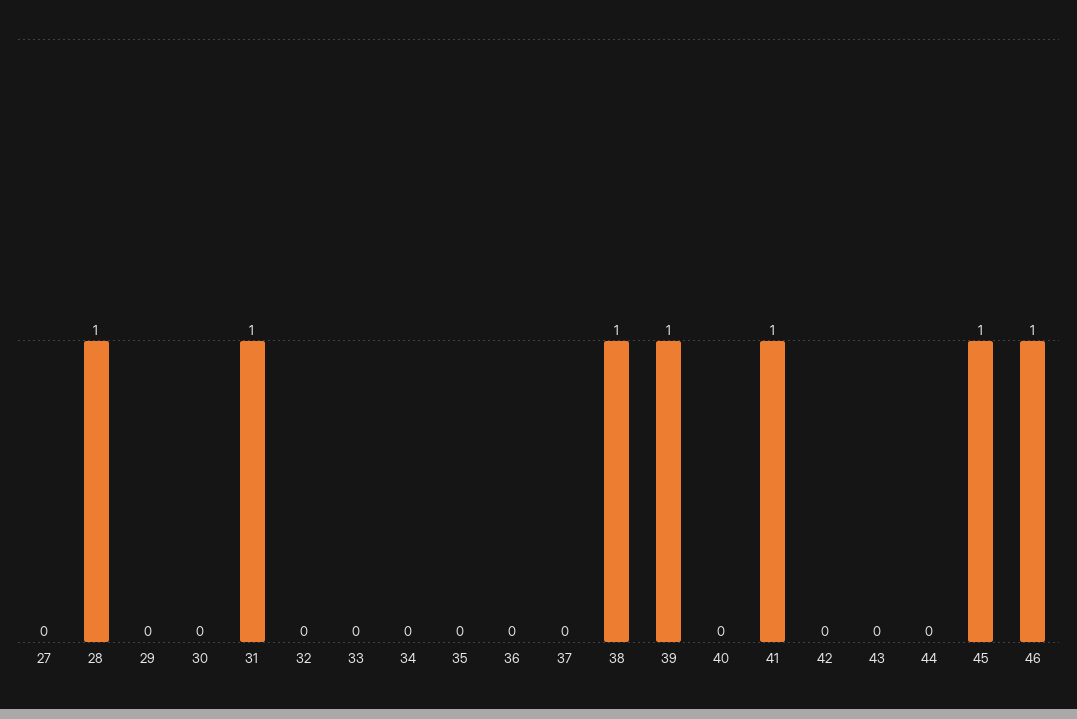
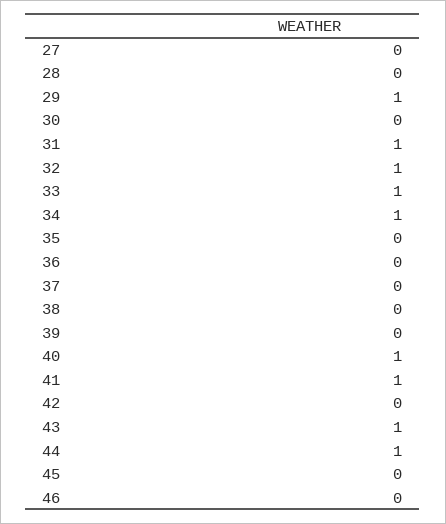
28: 1 -> 0
29: 0 -> 1
32: 0 -> 1
33: 0 -> 1
34: 0 -> 1
38: 1 -> 0
39: 1 -> 0
40: 0 -> 1
43: 0 -> 1
44: 0 -> 1
45: 1 -> 0
46: 1 -> 0

